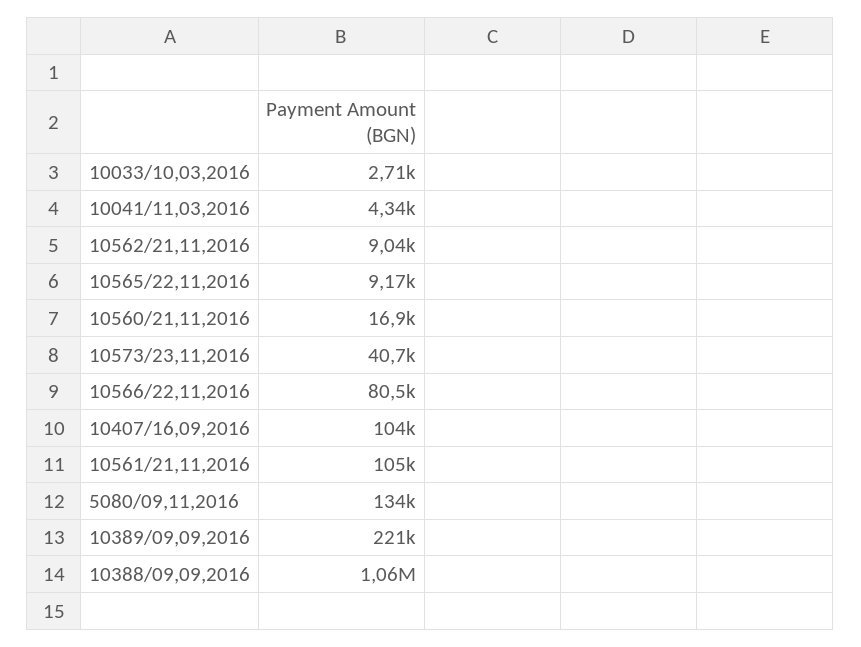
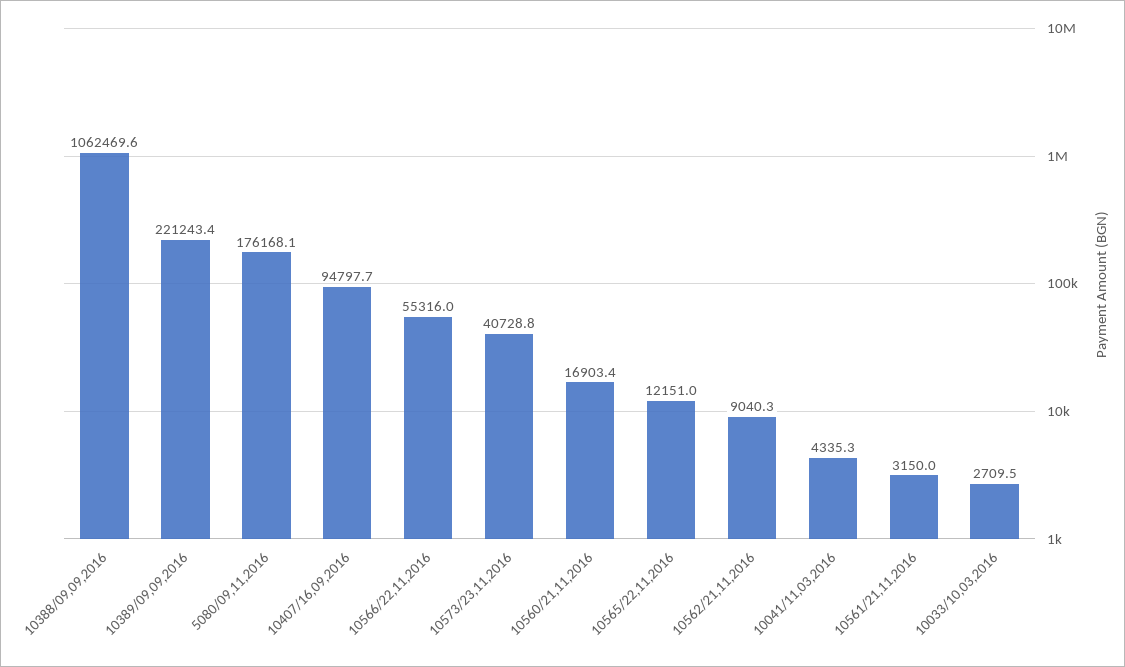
10565/22,11,2016: 9170 -> 12151
10566/22,11,2016: 80500 -> 55316
10407/16,09,2016: 104000 -> 94797.7
10561/21,11,2016: 105000 -> 3150
5080/09,11,2016: 134000 -> 176168.1

